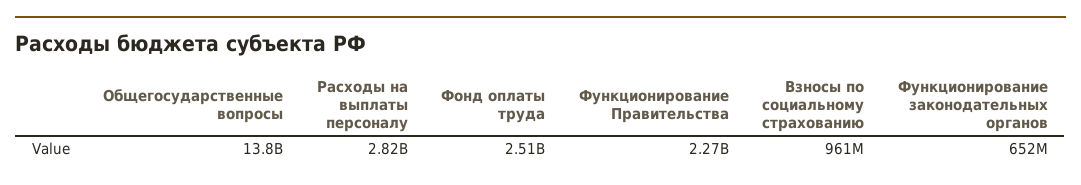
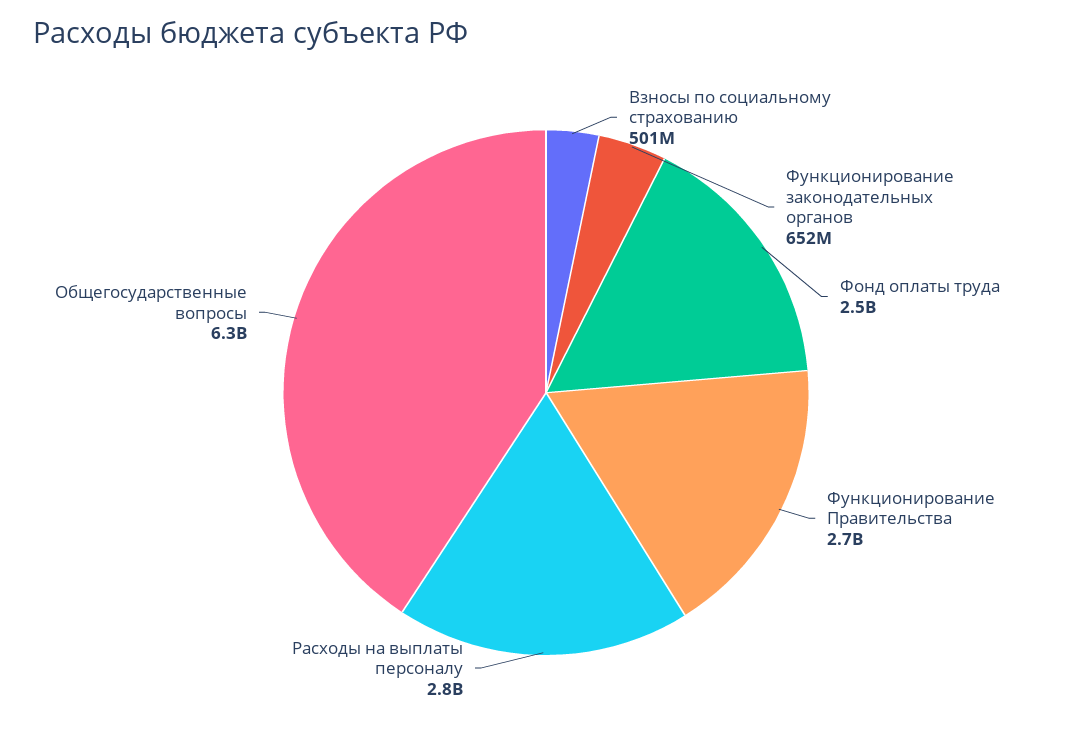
Общегосударственные вопросы: 13800000000 -> 6300000000
Функционирование Правительства: 2270000000 -> 2700000000
Взносы по социальному страхованию: 961000000 -> 501000000

